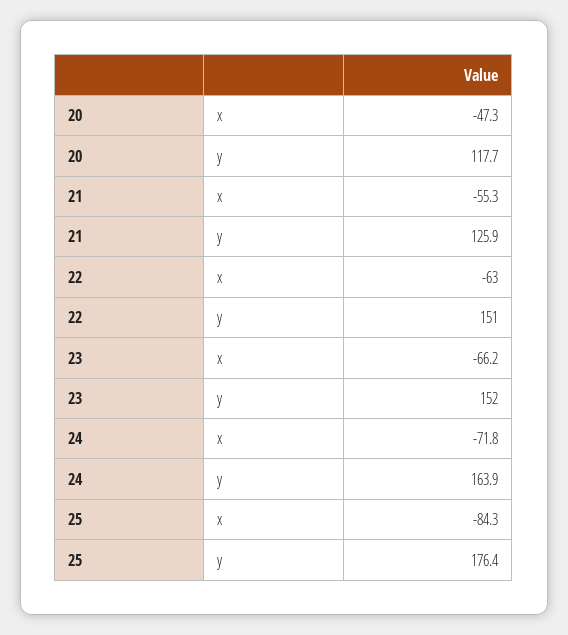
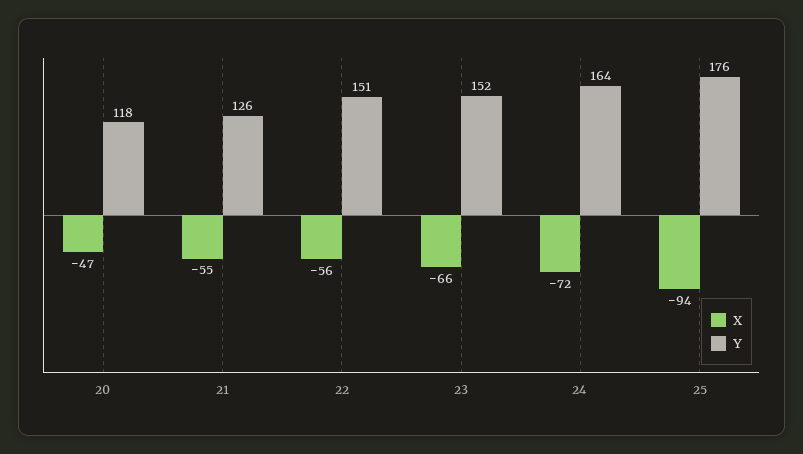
x, 22: -63 -> -56
x, 25: -84.3 -> -94

